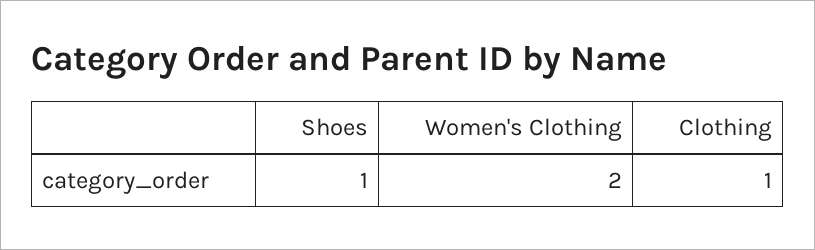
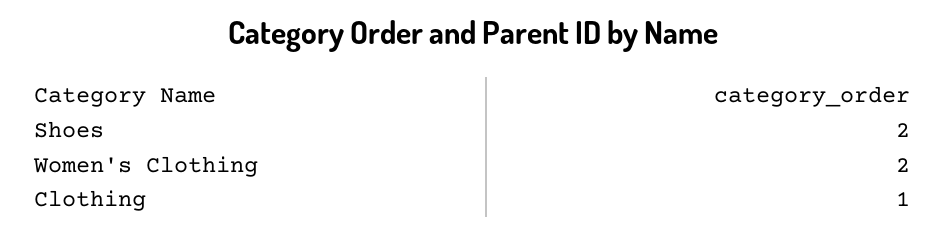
Shoes: 1 -> 2

